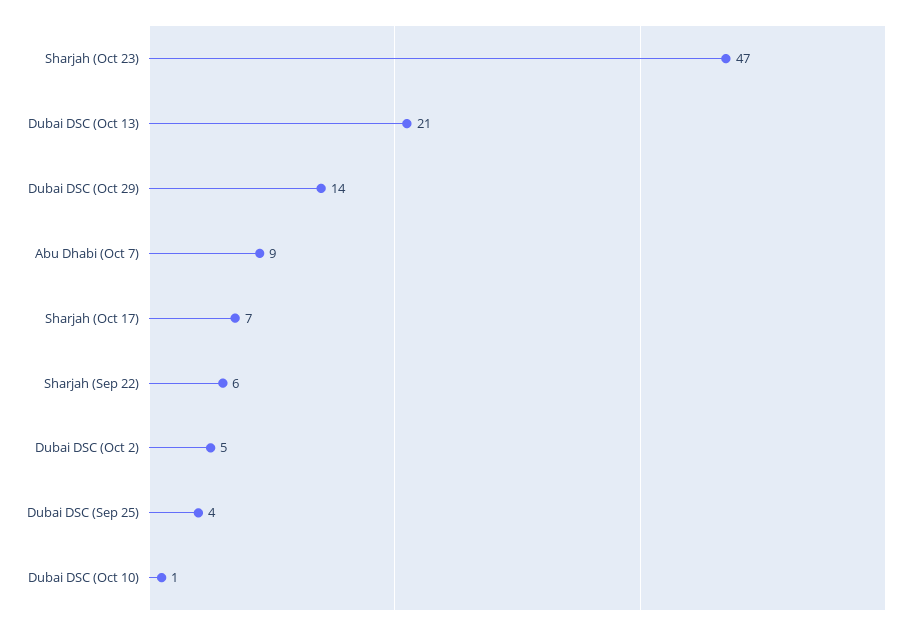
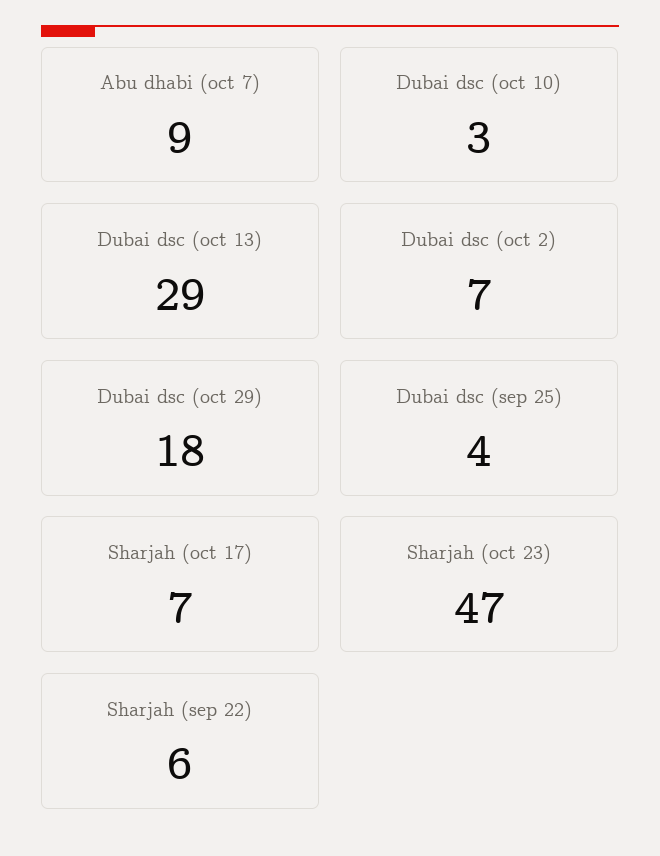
Dubai DSC (Oct 13): 21 -> 29
Dubai DSC (Oct 29): 14 -> 18
Dubai DSC (Oct 2): 5 -> 7
Dubai DSC (Oct 10): 1 -> 3

